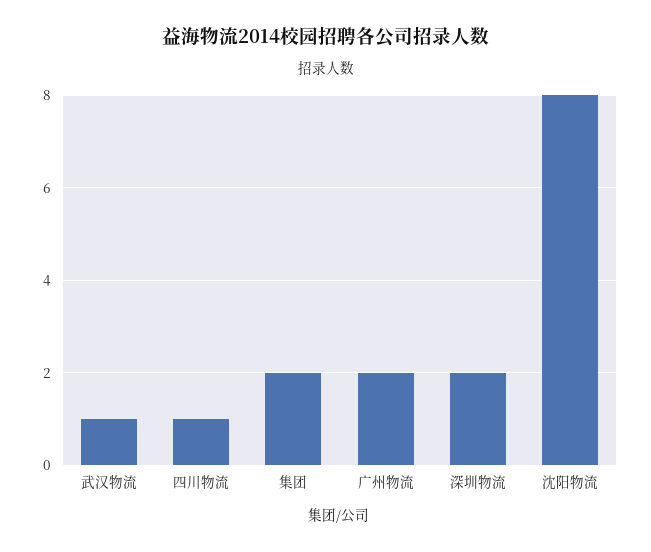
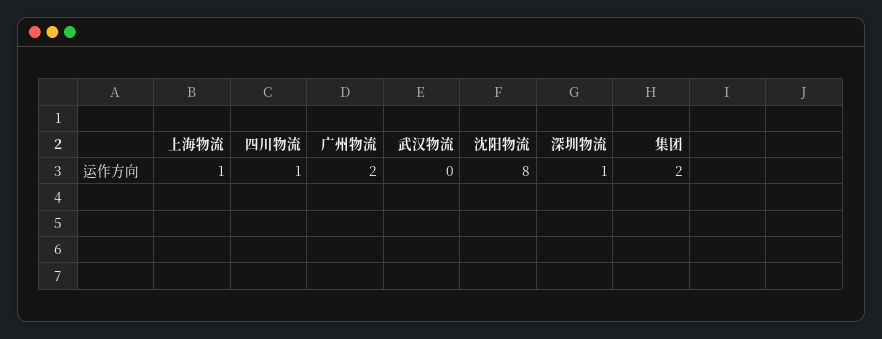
武汉物流: 1 -> 0
深圳物流: 2 -> 1
上海物流: none -> 1

